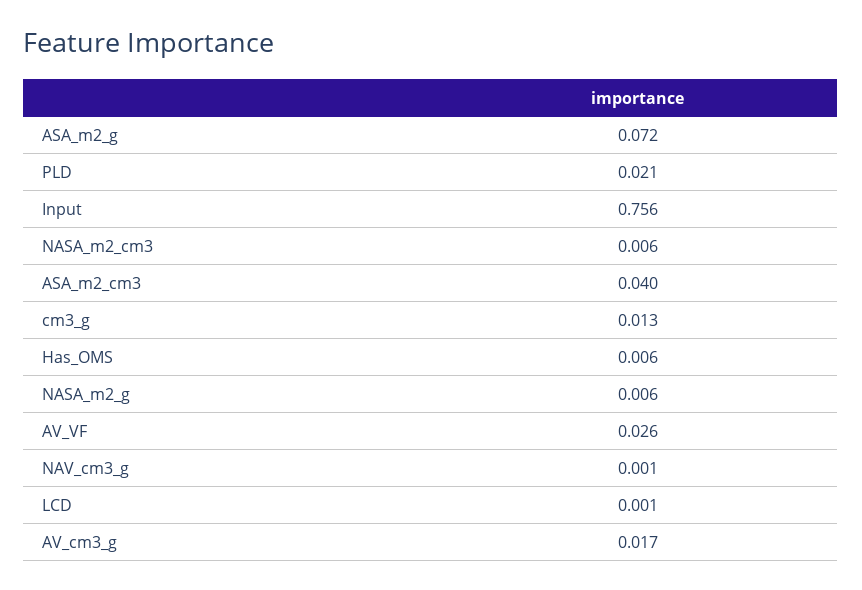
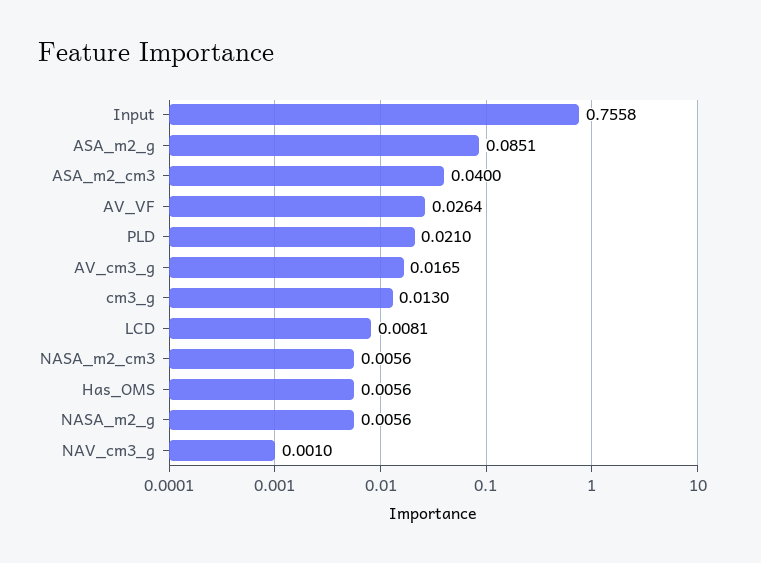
ASA_m2_g: 0.072 -> 0.0851
LCD: 0.001 -> 0.0081

